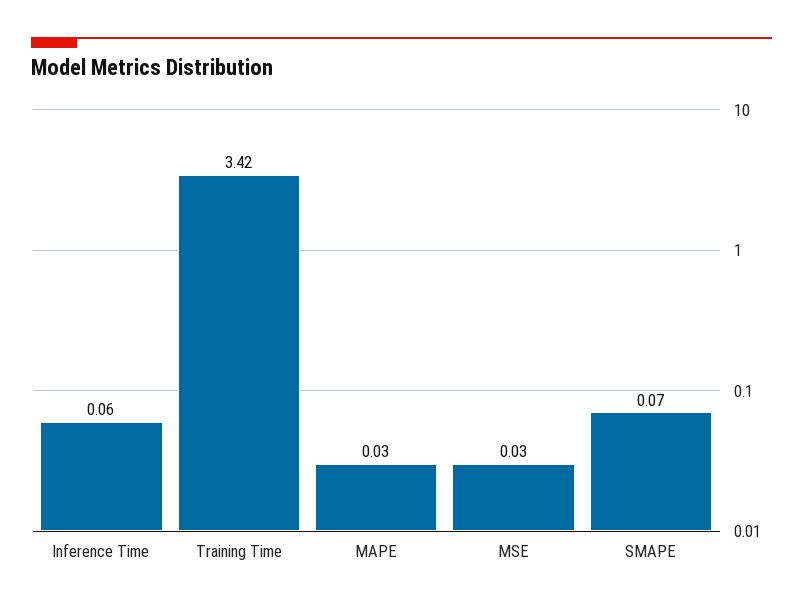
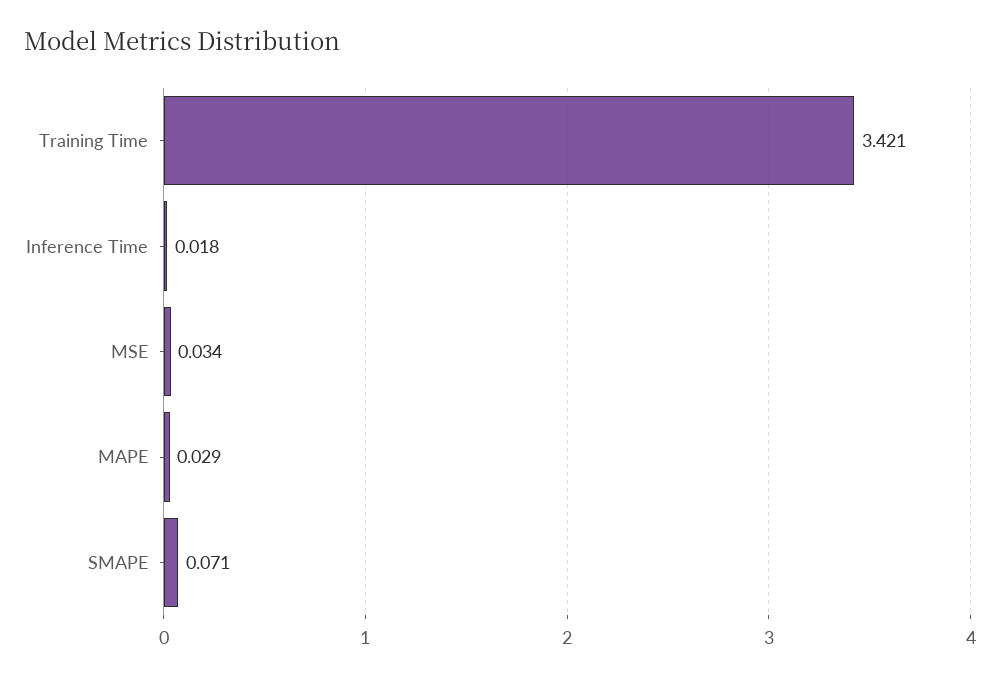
Inference Time: 0.06 -> 0.018

